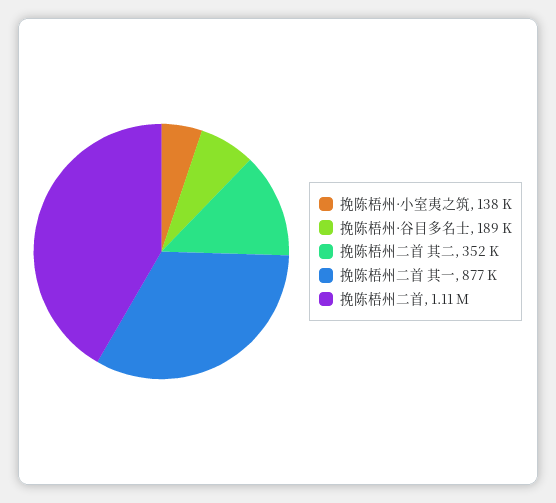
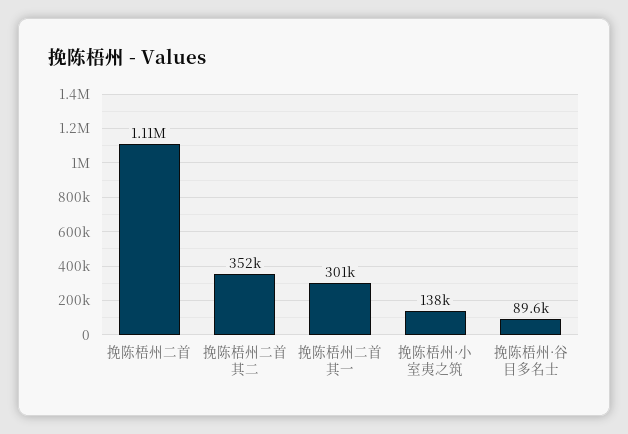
挽陈梧州·谷目多名士: 189000 -> 89600
挽陈梧州二首 其一: 877000 -> 301000

